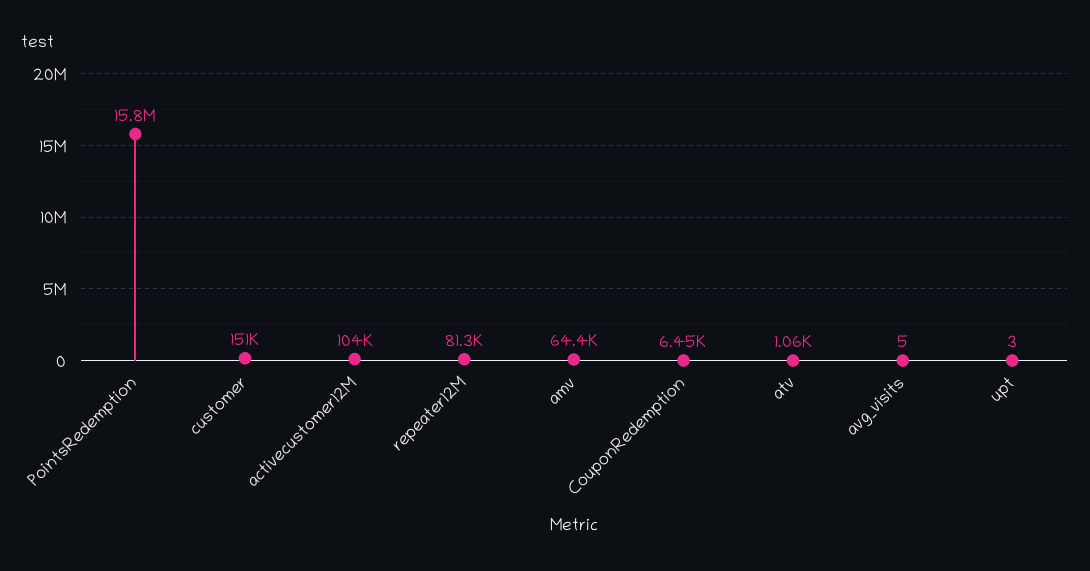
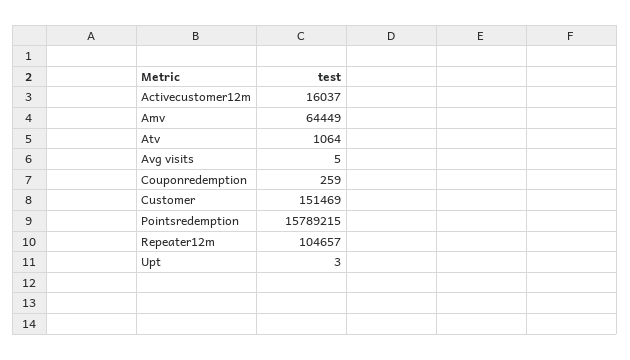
activecustomer12M: 104000 -> 16037
repeater12M: 81300 -> 104657
CouponRedemption: 6450 -> 259

